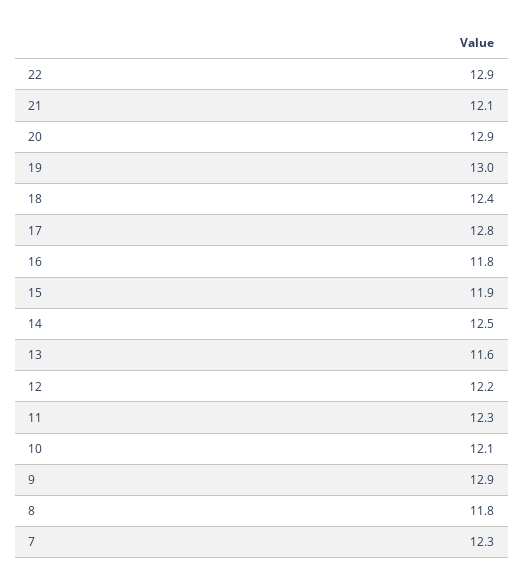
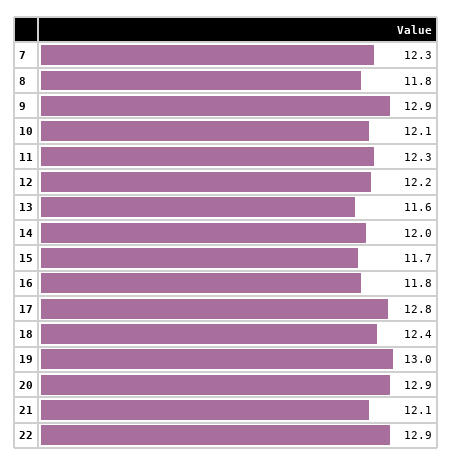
15: 11.9 -> 11.7
14: 12.5 -> 12

